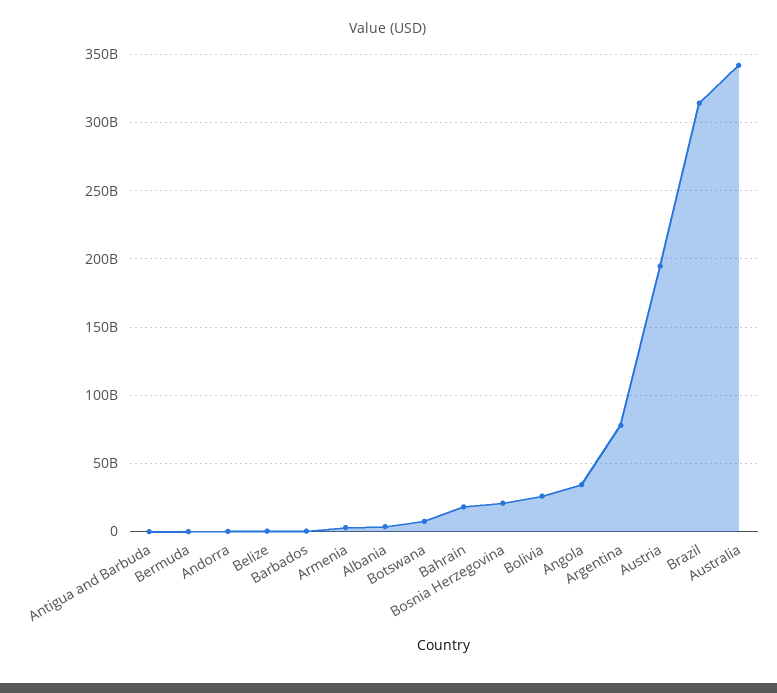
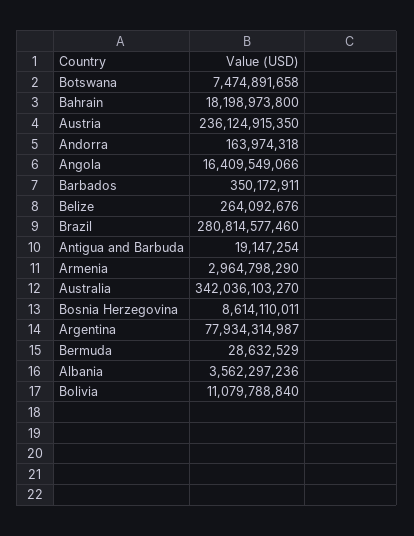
Bosnia Herzegovina: 20000000000 -> 8614110011
Bolivia: 25000000000 -> 11079788840
Angola: 35000000000 -> 16409549066
Austria: 195000000000 -> 236124915350
Brazil: 315000000000 -> 280814577460

